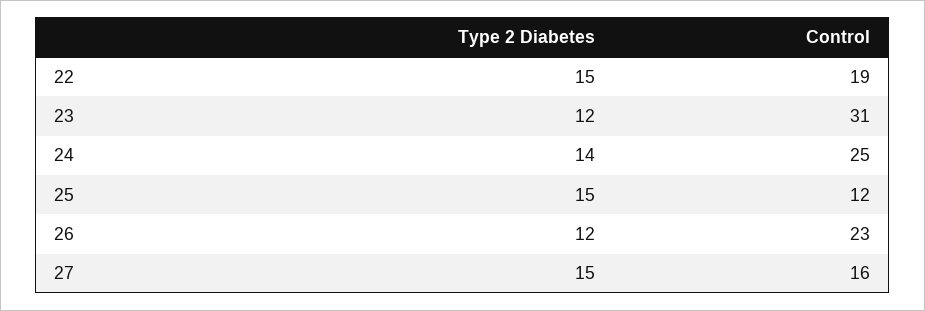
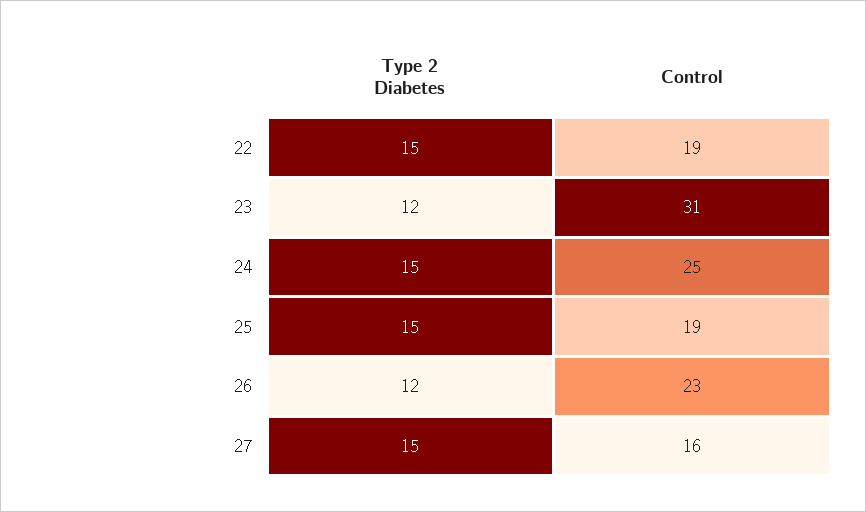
Type 2 Diabetes, 24: 14 -> 15
Control, 25: 12 -> 19

